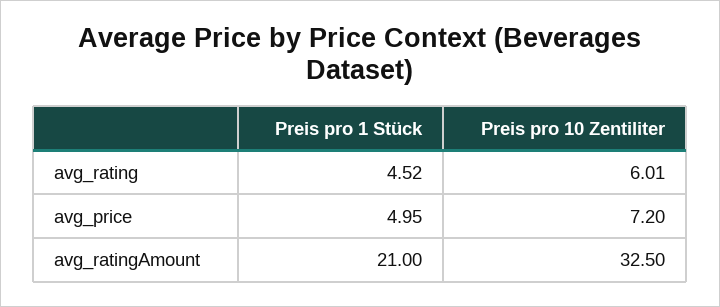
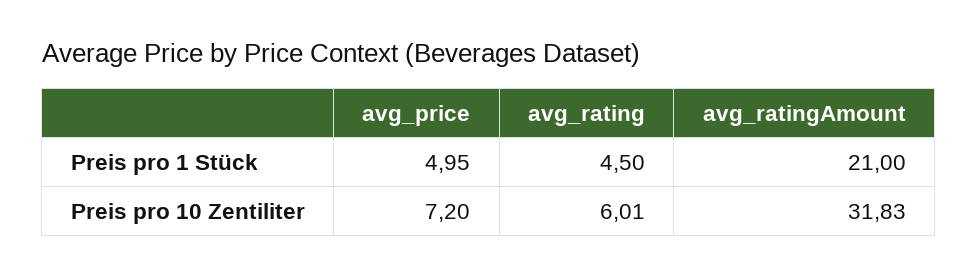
Preis pro 1 Stück, avg_rating: 4.52 -> 4.5
Preis pro 10 Zentiliter, avg_ratingAmount: 32.5 -> 31.83

